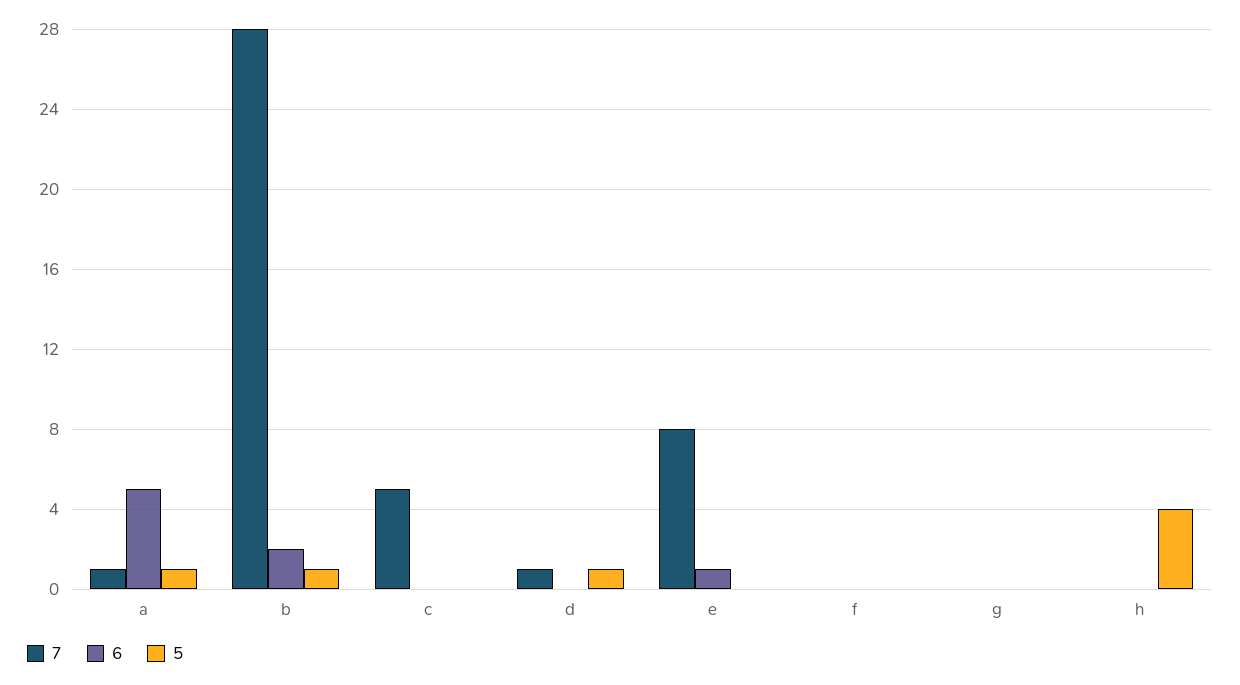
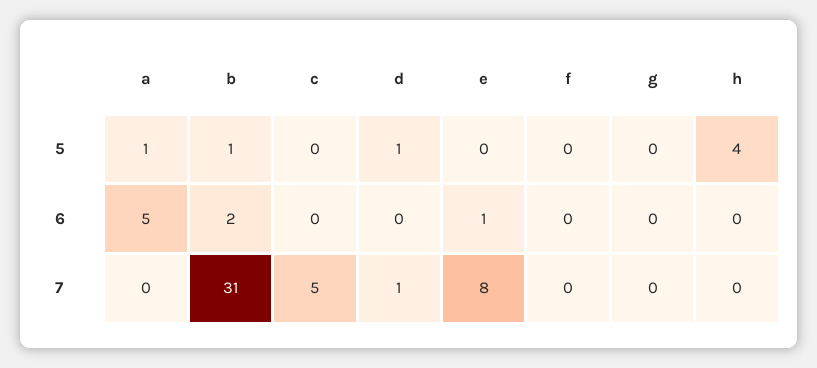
7, a: 1 -> 0
7, b: 28 -> 31

